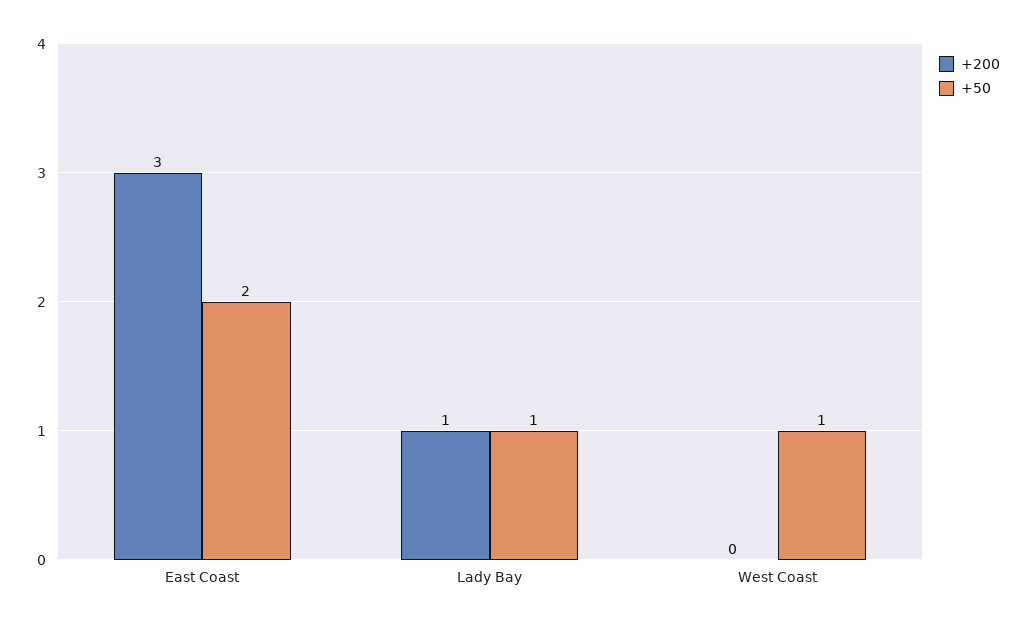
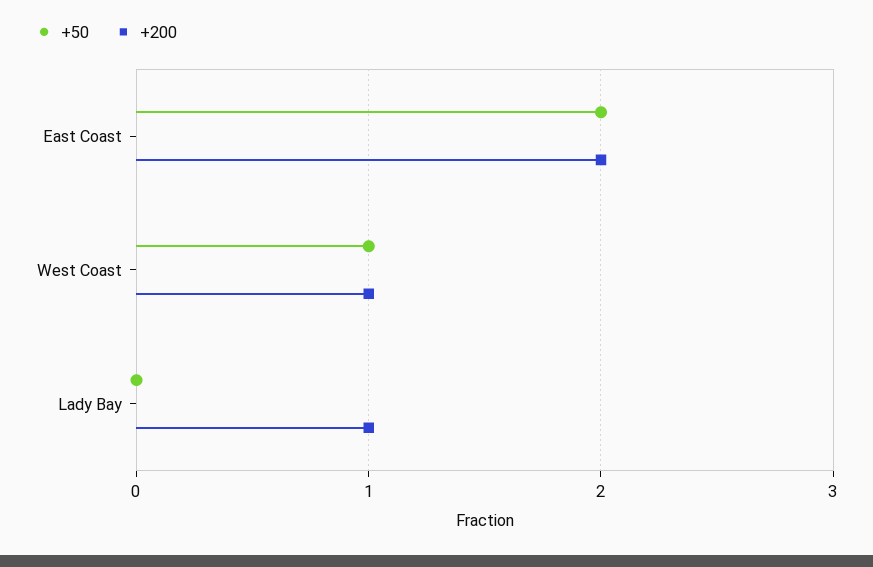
+200, East Coast: 3 -> 2
+50, Lady Bay: 1 -> 0
+200, West Coast: 0 -> 1

